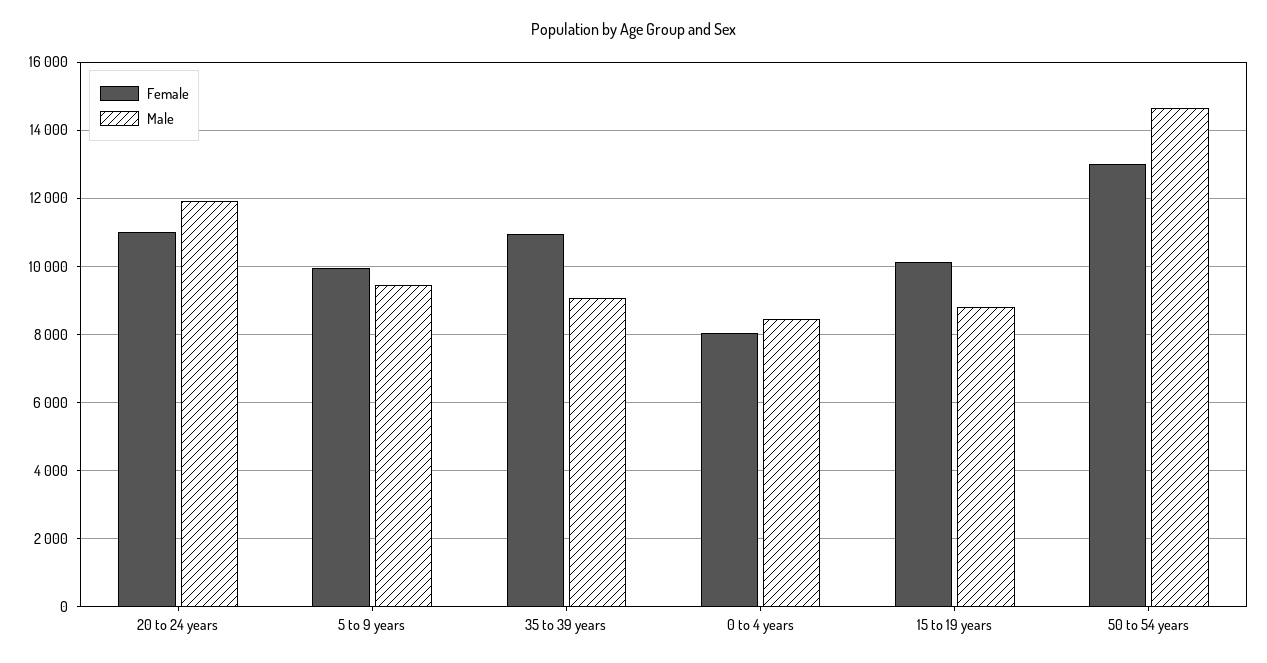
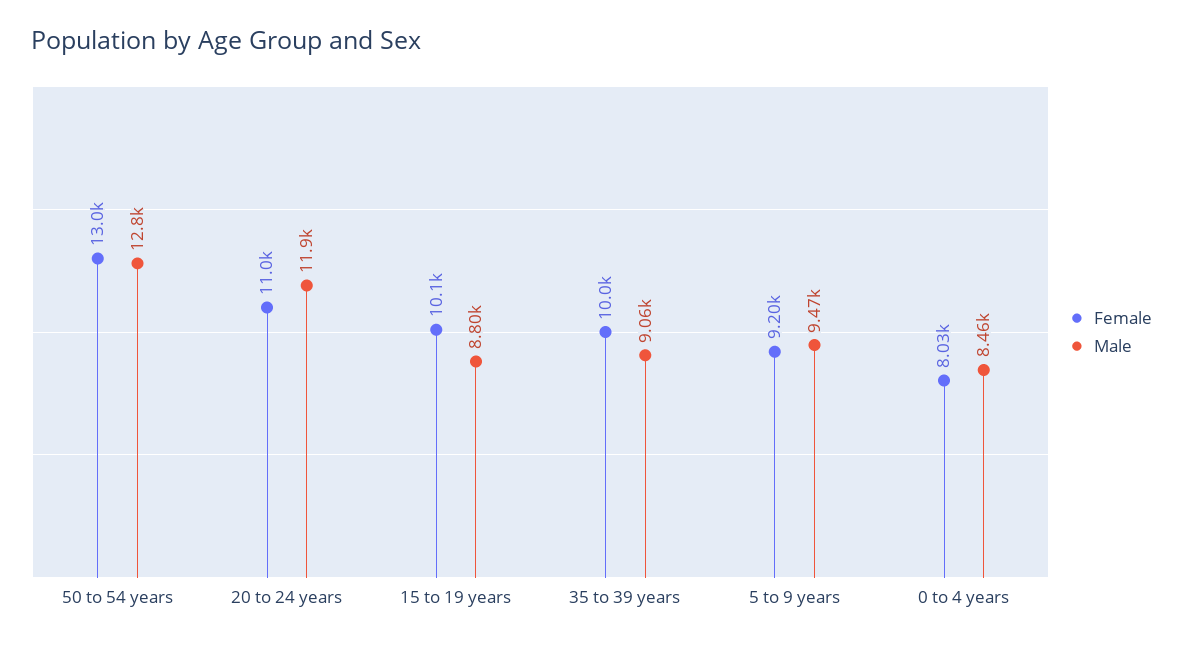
Female, 5 to 9 years: 10000 -> 9200
Female, 35 to 39 years: 11000 -> 10000
Male, 50 to 54 years: 14600 -> 12800

